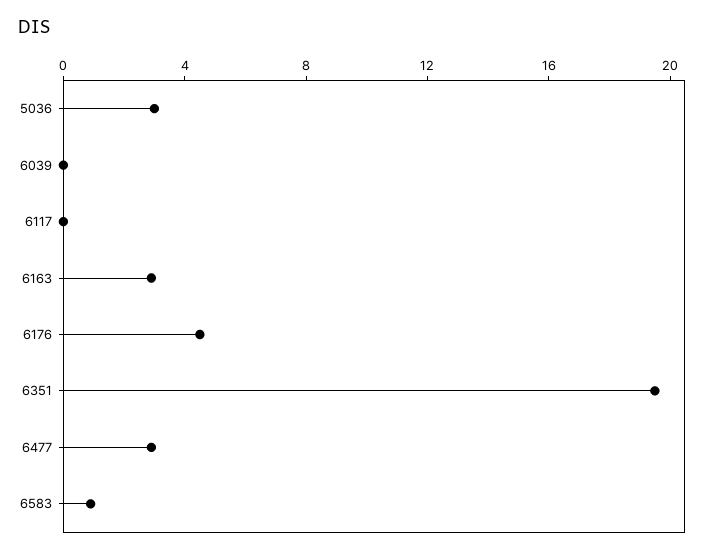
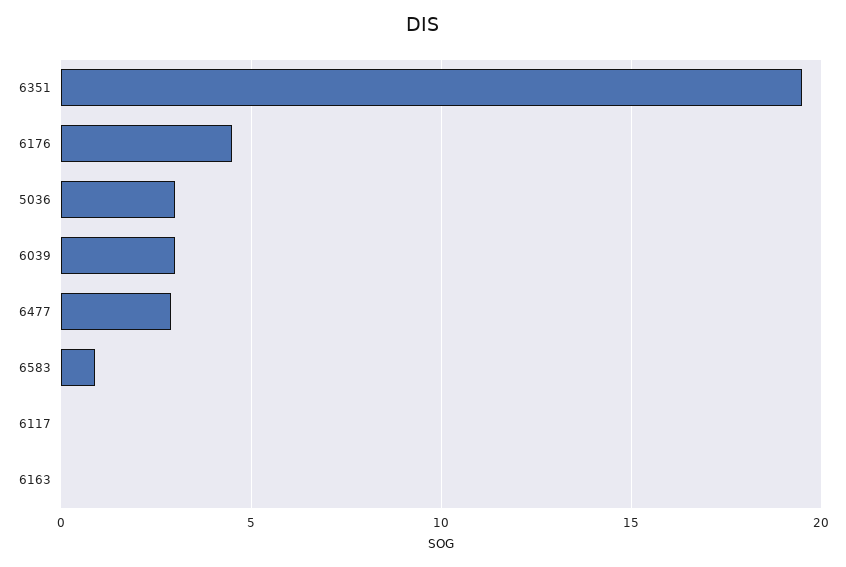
6039: 0 -> 3
6163: 3 -> 0

